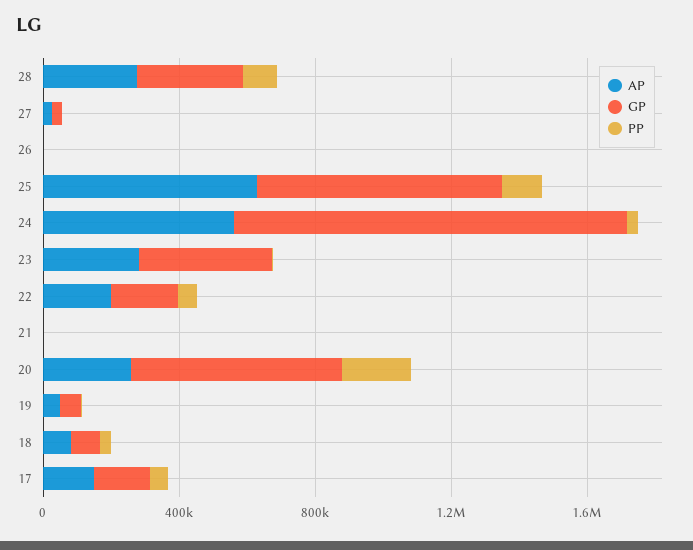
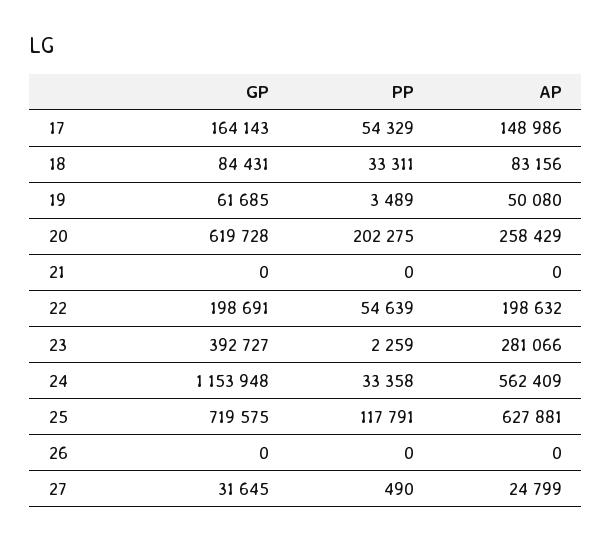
AP, 28: 300000 -> none
GP, 28: 300000 -> none
PP, 28: 100000 -> none

